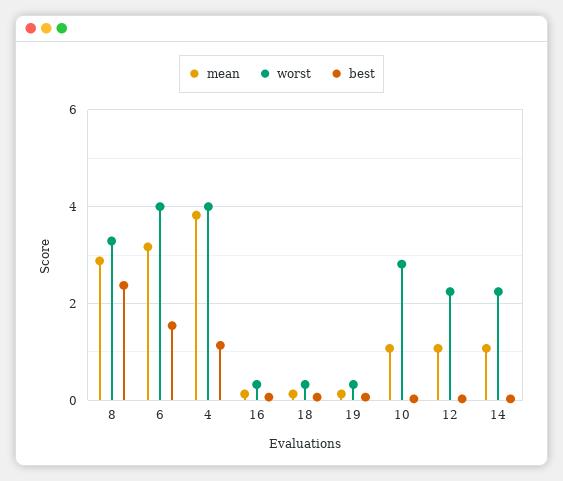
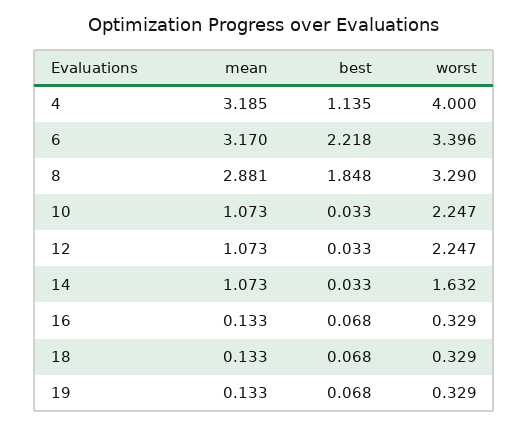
best, 8: 2.4 -> 1.848
worst, 6: 4 -> 3.396
best, 6: 1.6 -> 2.218
mean, 4: 3.8 -> 3.185
worst, 10: 2.8 -> 2.247
worst, 14: 2.2 -> 1.632

